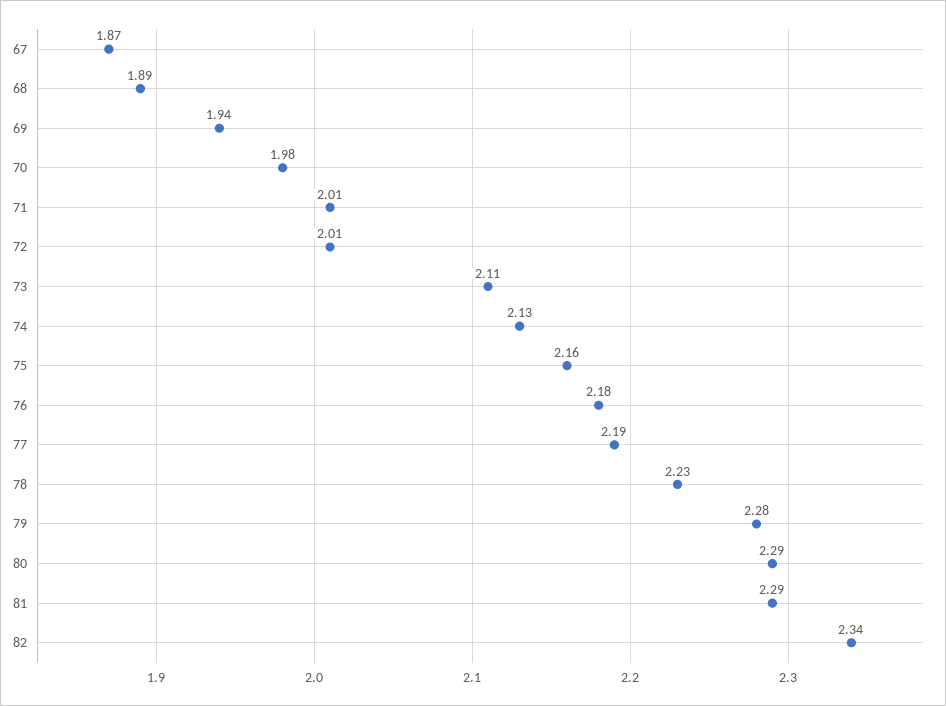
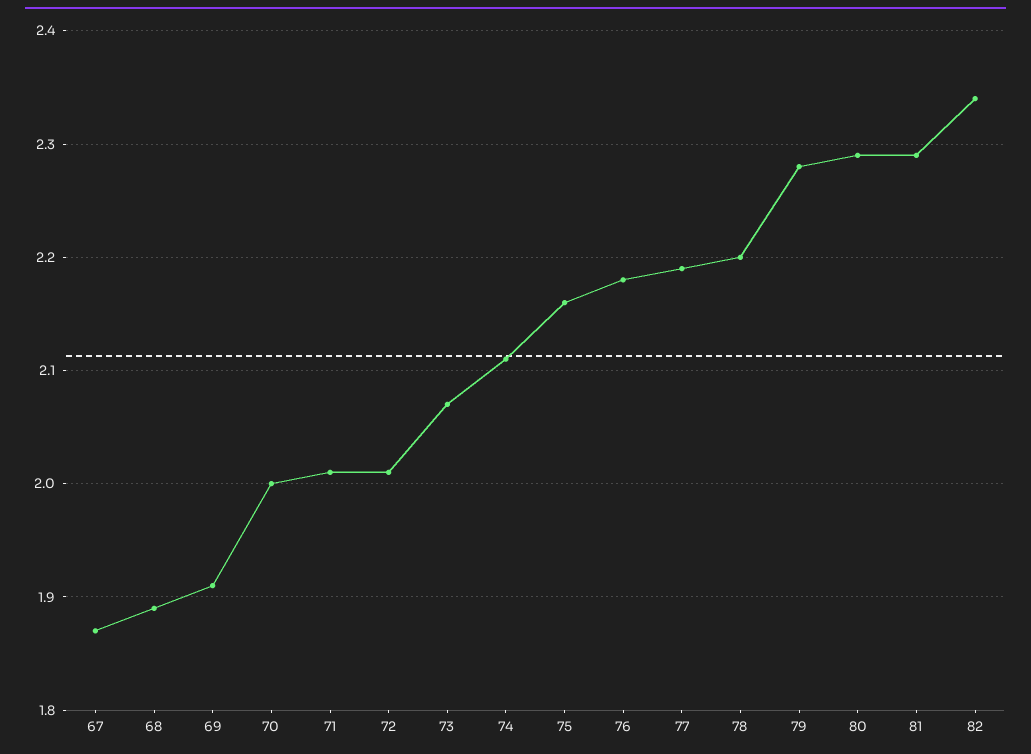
69: 1.94 -> 1.91
70: 1.98 -> 2
73: 2.11 -> 2.07
74: 2.13 -> 2.11
78: 2.23 -> 2.2

